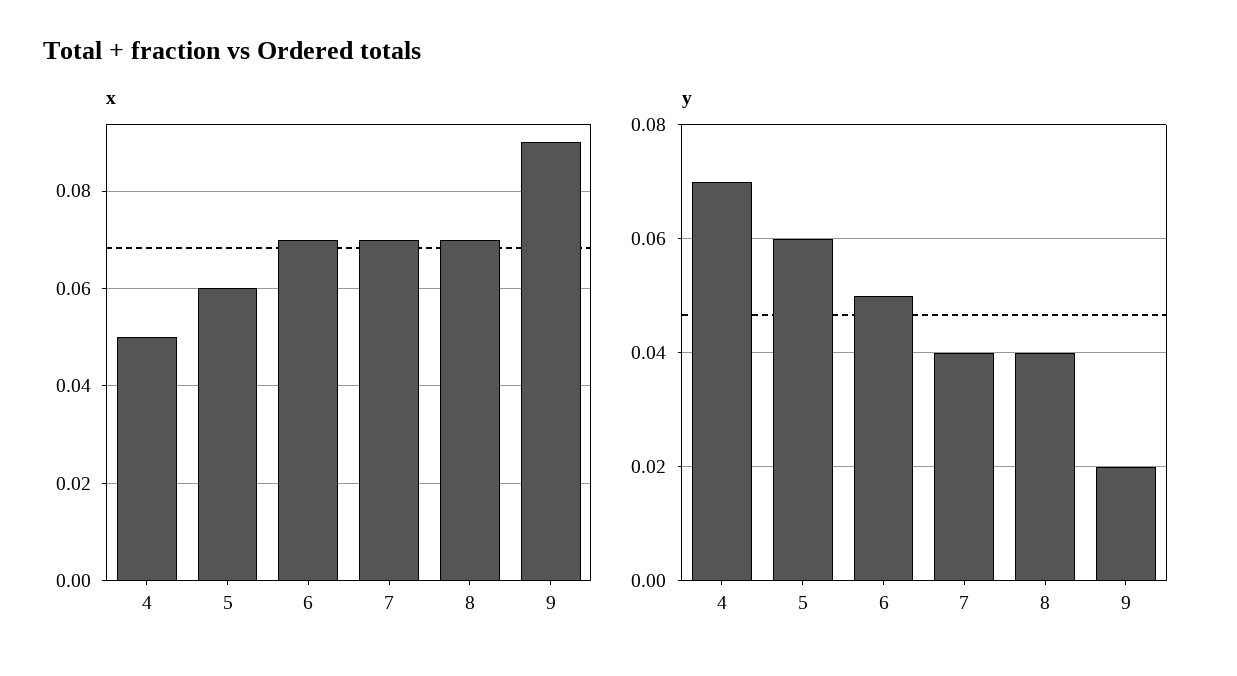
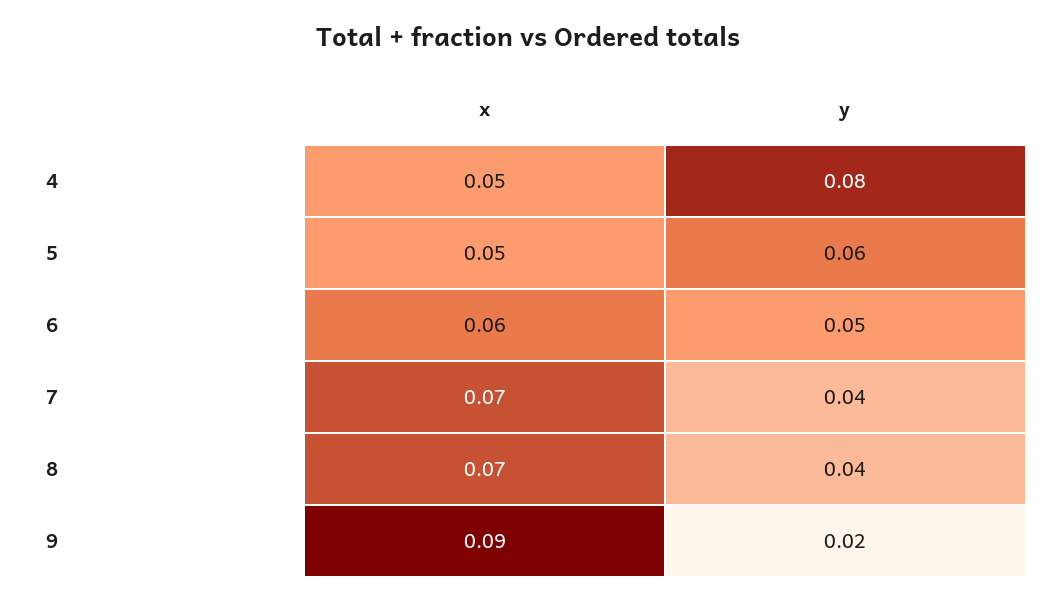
x, 5: 0.06 -> 0.05
x, 6: 0.07 -> 0.06
y, 4: 0.07 -> 0.08

